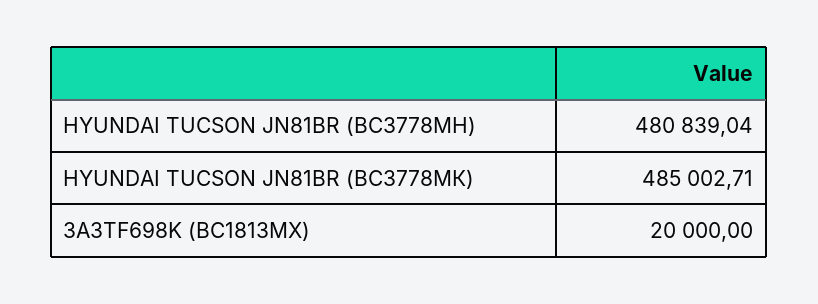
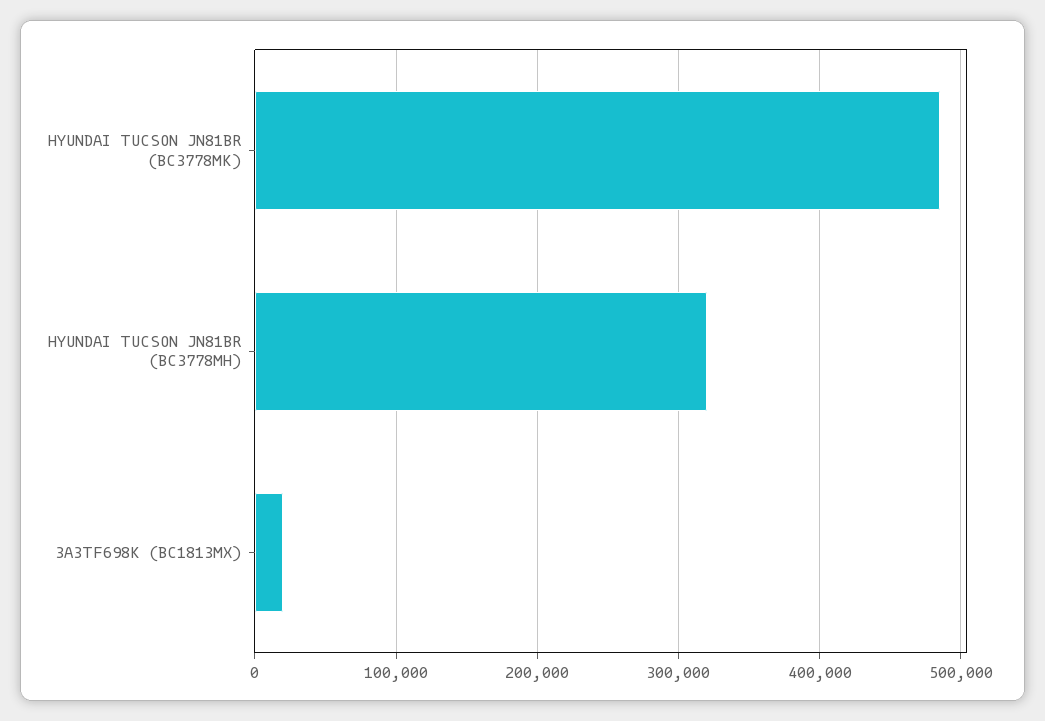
HYUNDAI TUCSON JN81BR (ВС3778МН): 480839.04 -> 320000

